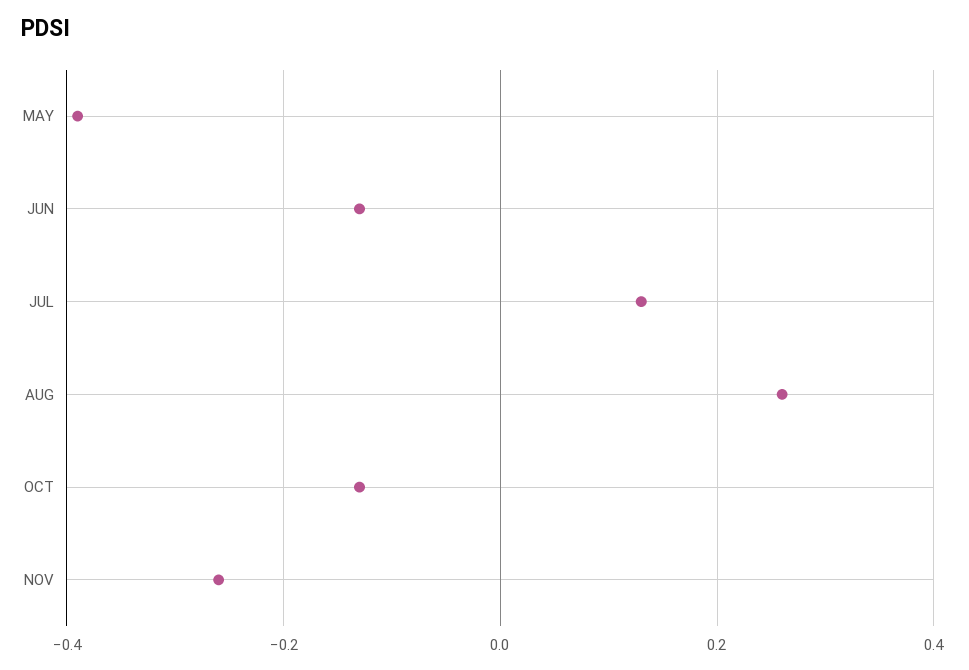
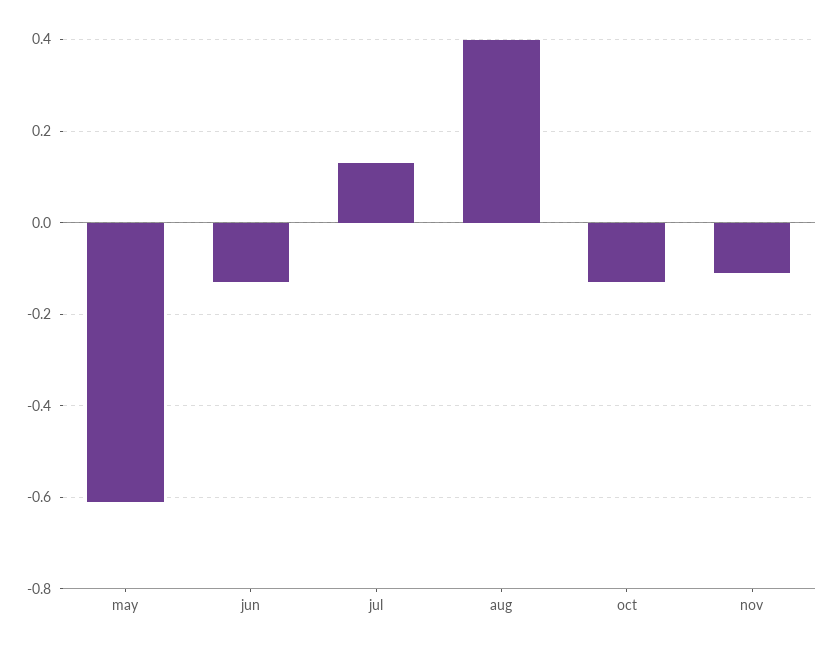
MAY: -0.4 -> -0.6
AUG: 0.25 -> 0.4
NOV: -0.25 -> -0.1

